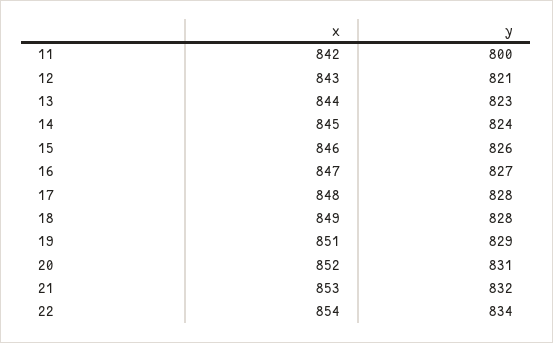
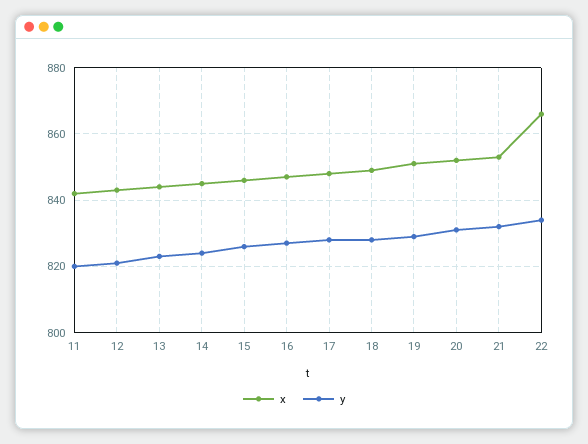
y, 11: 800 -> 820
x, 22: 854 -> 865

